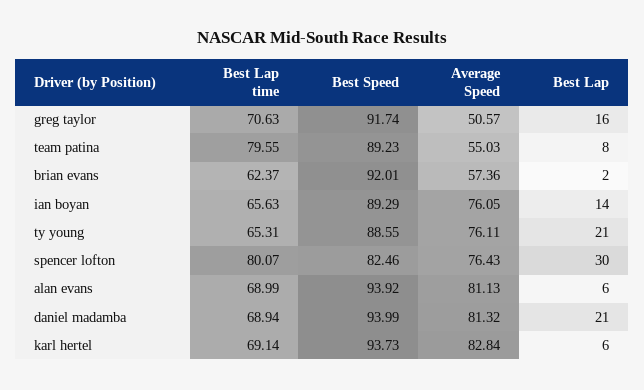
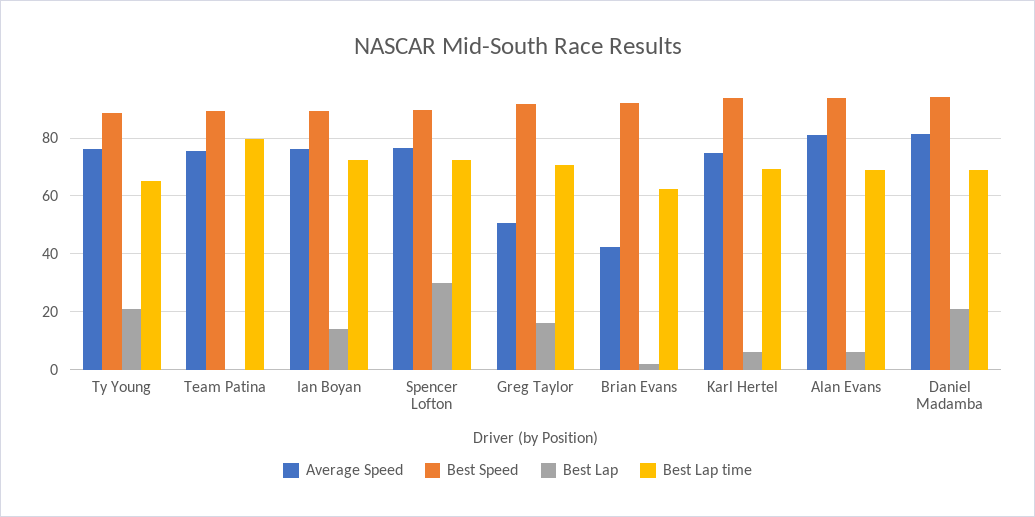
Average Speed, team patina: 55.03 -> 75
Best Lap, team patina: 8 -> 0
Average Speed, brian evans: 57.36 -> 42.5
Best Lap time, ian boyan: 65.63 -> 72.5
Best Lap time, spencer lofton: 80.07 -> 72.5
Best Speed, spencer lofton: 82.46 -> 90
Average Speed, karl hertel: 82.84 -> 75

